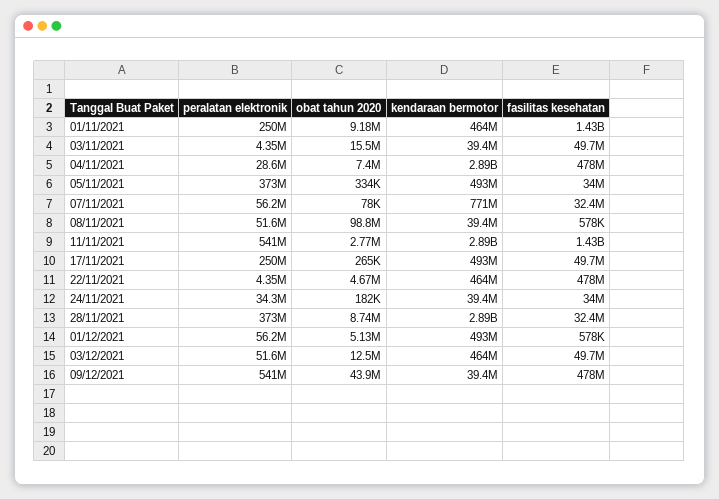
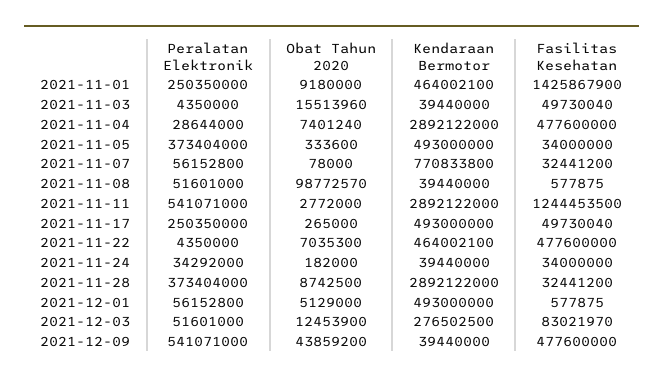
fasilitas kesehatan, 11/11/2021: 1430000000 -> 1244453500
obat tahun 2020, 22/11/2021: 4670000 -> 7035300
kendaraan bermotor, 03/12/2021: 464000000 -> 276502500
fasilitas kesehatan, 03/12/2021: 49700000 -> 83021970

